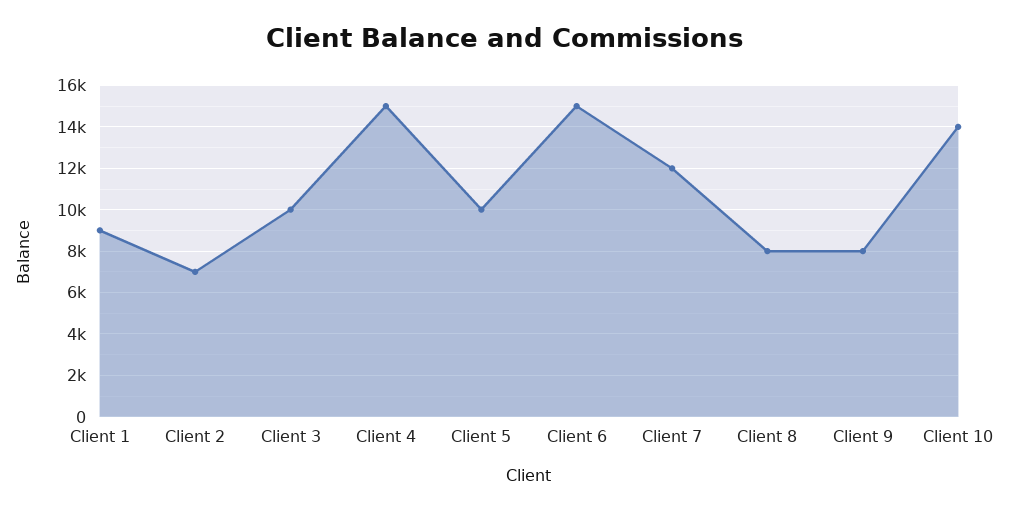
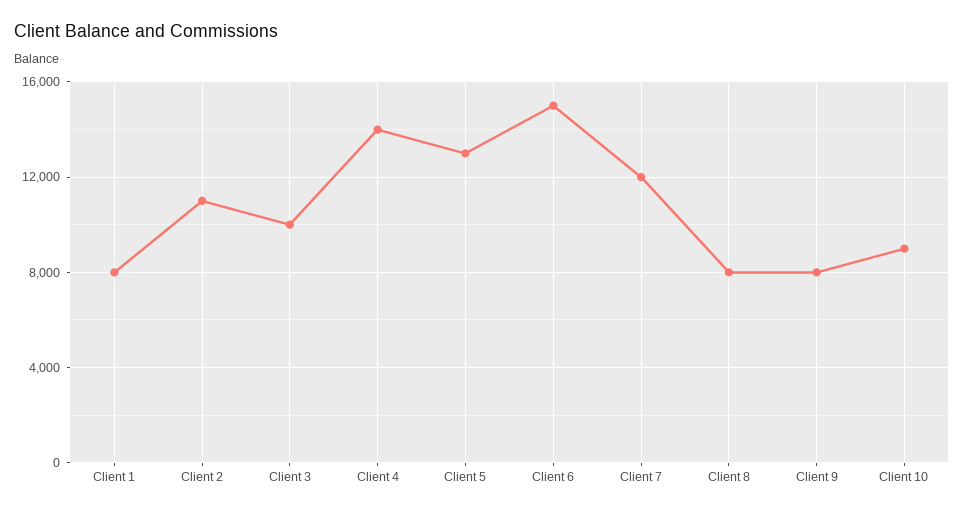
Client 1: 9000 -> 8000
Client 2: 7000 -> 11000
Client 4: 15000 -> 14000
Client 5: 10000 -> 13000
Client 10: 14000 -> 9000

